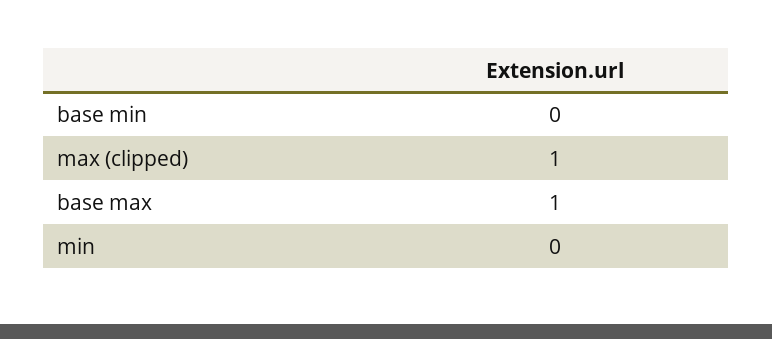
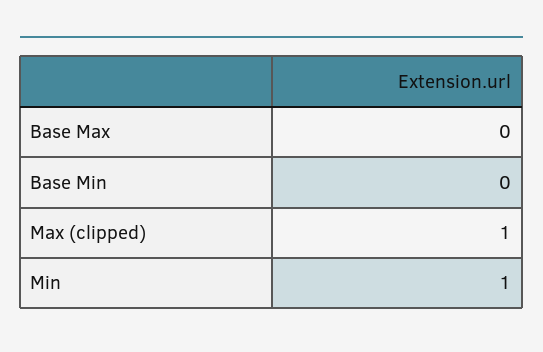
base max: 1 -> 0
min: 0 -> 1

